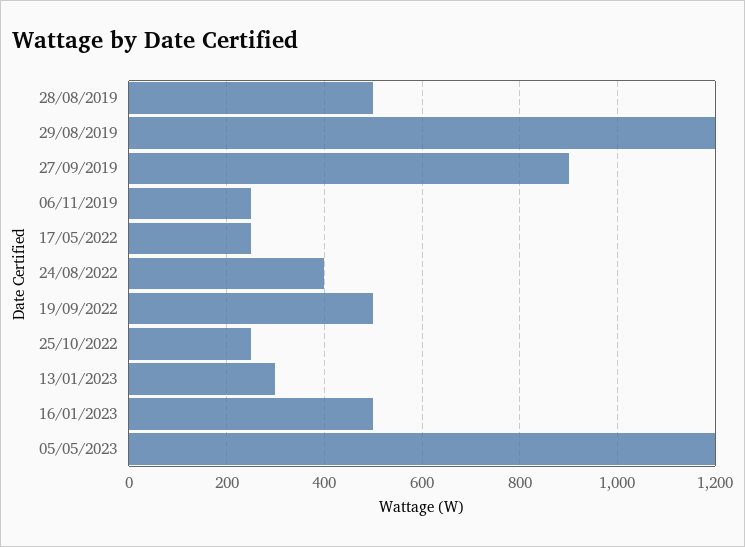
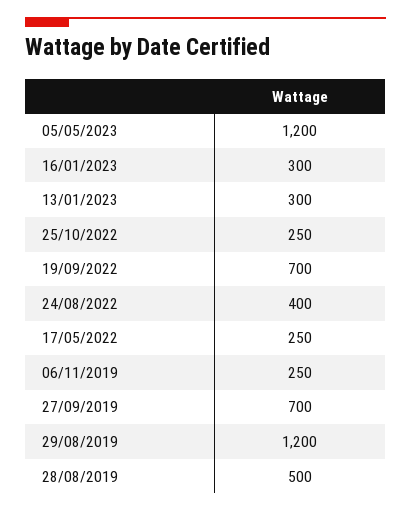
27/09/2019: 900 -> 700
19/09/2022: 500 -> 700
16/01/2023: 500 -> 300

